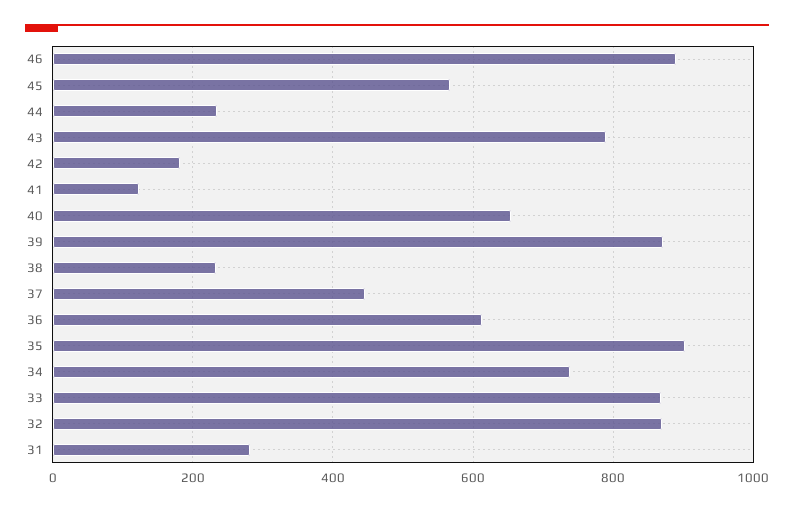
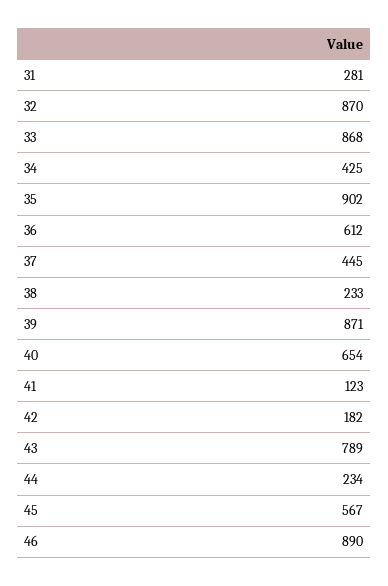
34: 740 -> 425

